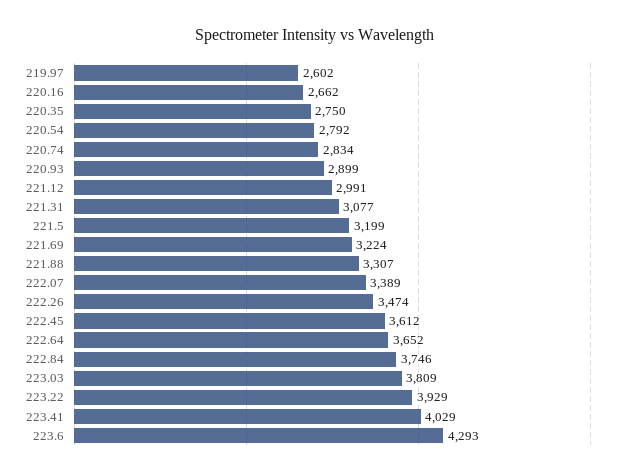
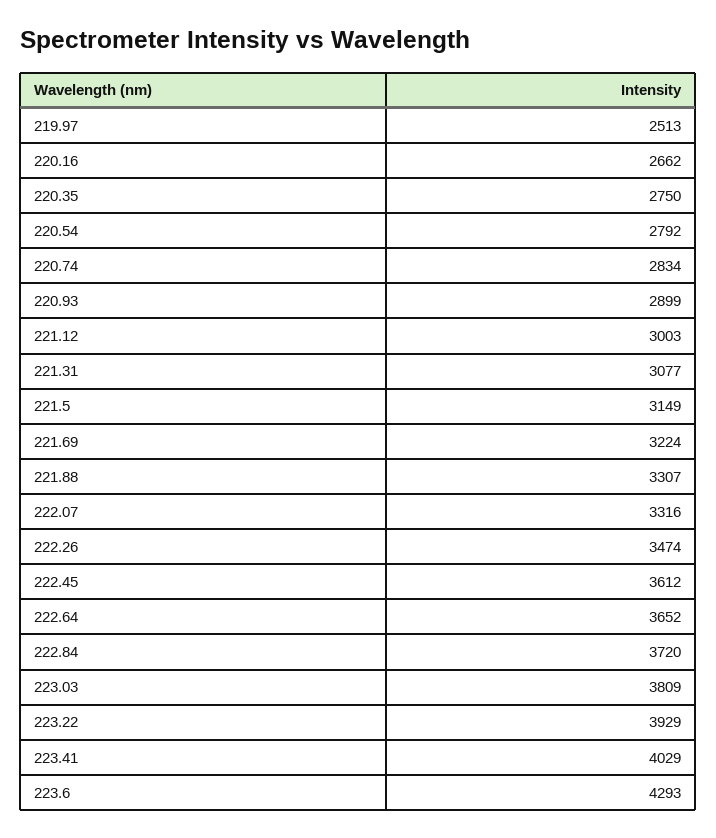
219.97: 2602 -> 2513
221.12: 2991 -> 3003
221.5: 3199 -> 3149
222.07: 3389 -> 3316
222.84: 3746 -> 3720

